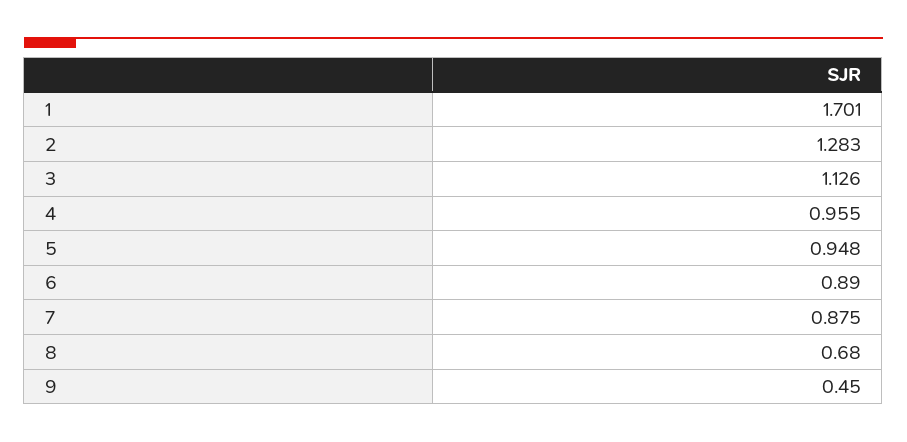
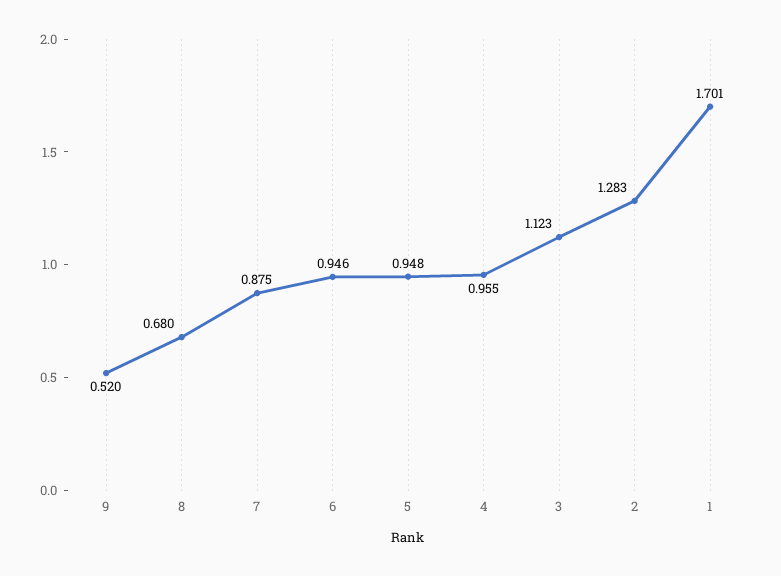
3: 1.126 -> 1.123
6: 0.89 -> 0.946
9: 0.45 -> 0.52

